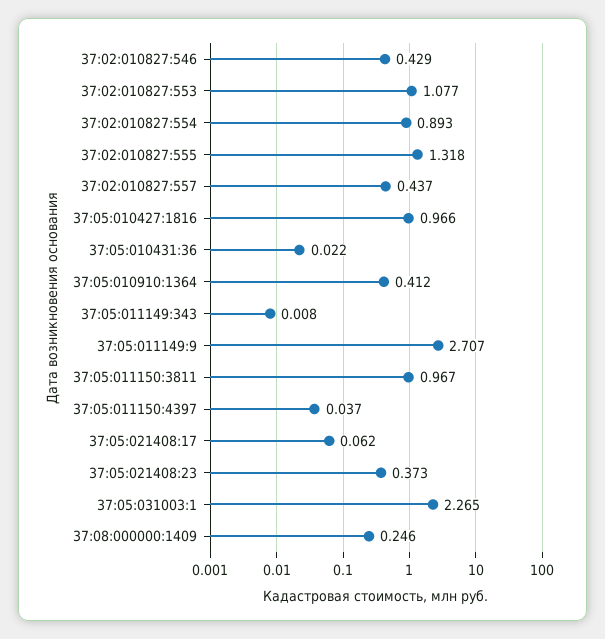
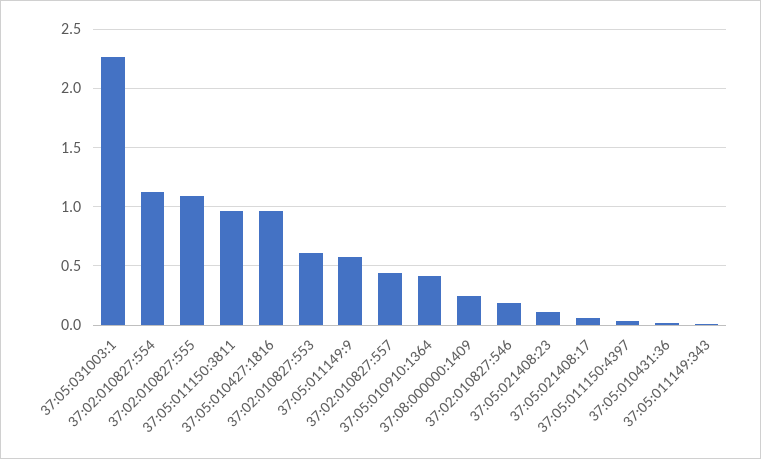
37:02:010827:546: 0.429 -> 0.2
37:02:010827:553: 1.077 -> 0.6
37:02:010827:554: 0.893 -> 1.1
37:02:010827:555: 1.318 -> 1.1
37:05:011149:9: 2.707 -> 0.6
37:05:021408:23: 0.373 -> 0.1

